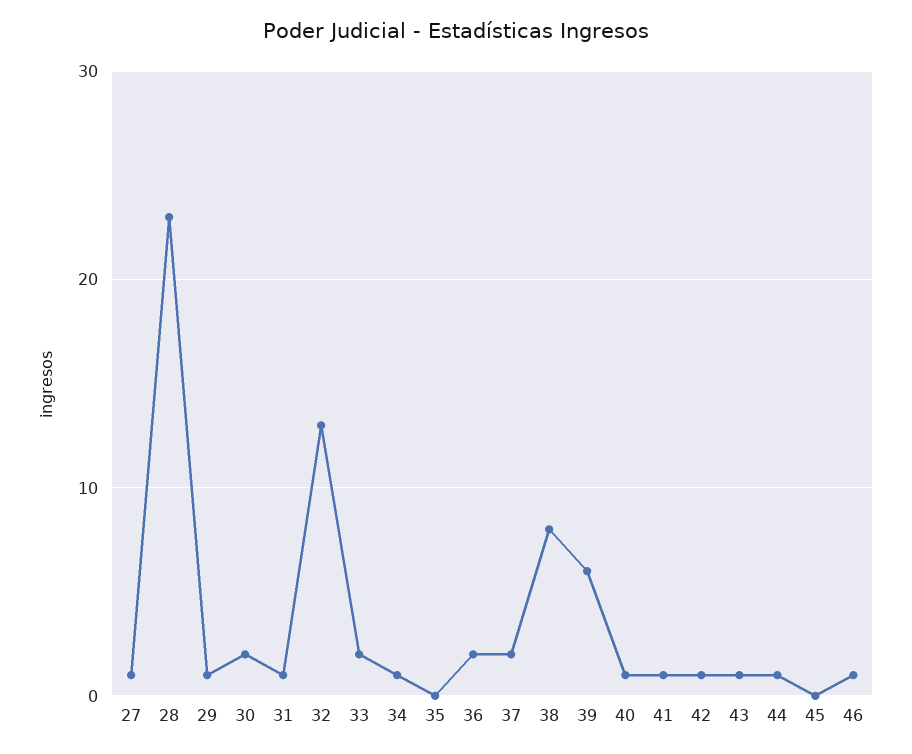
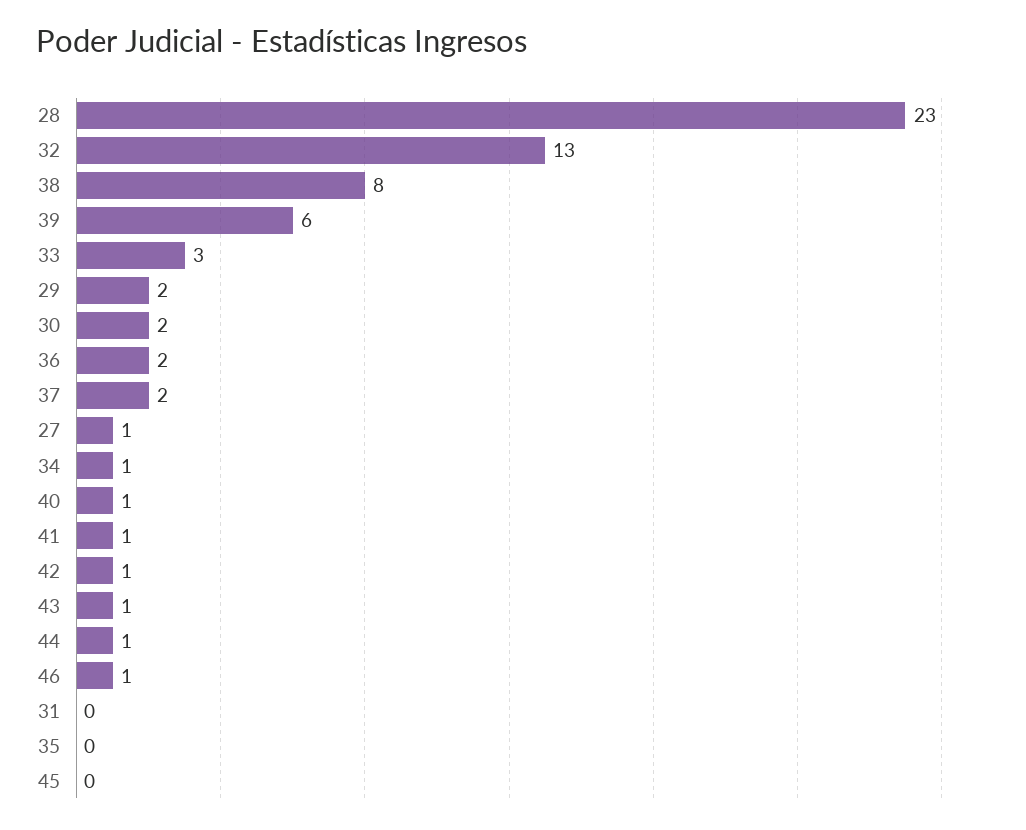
29: 1 -> 2
31: 1 -> 0
33: 2 -> 3

